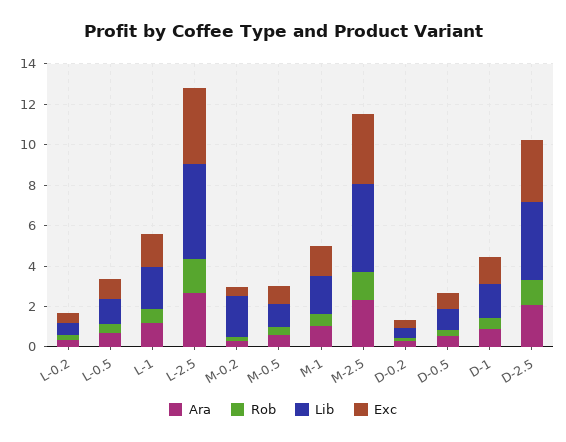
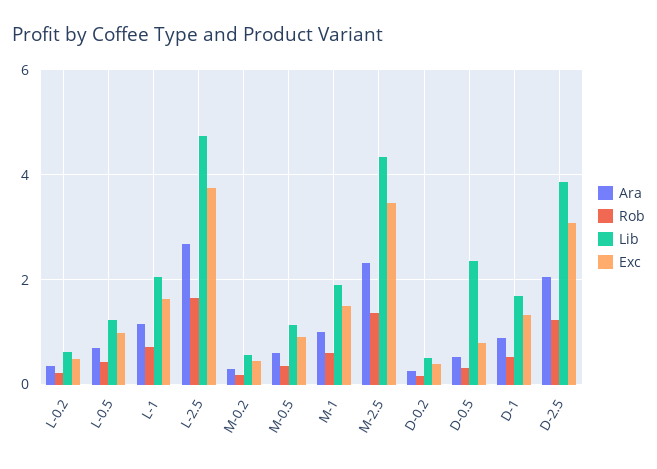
Lib, M-0.2: 2 -> 0.6
Lib, D-0.5: 1 -> 2.4

